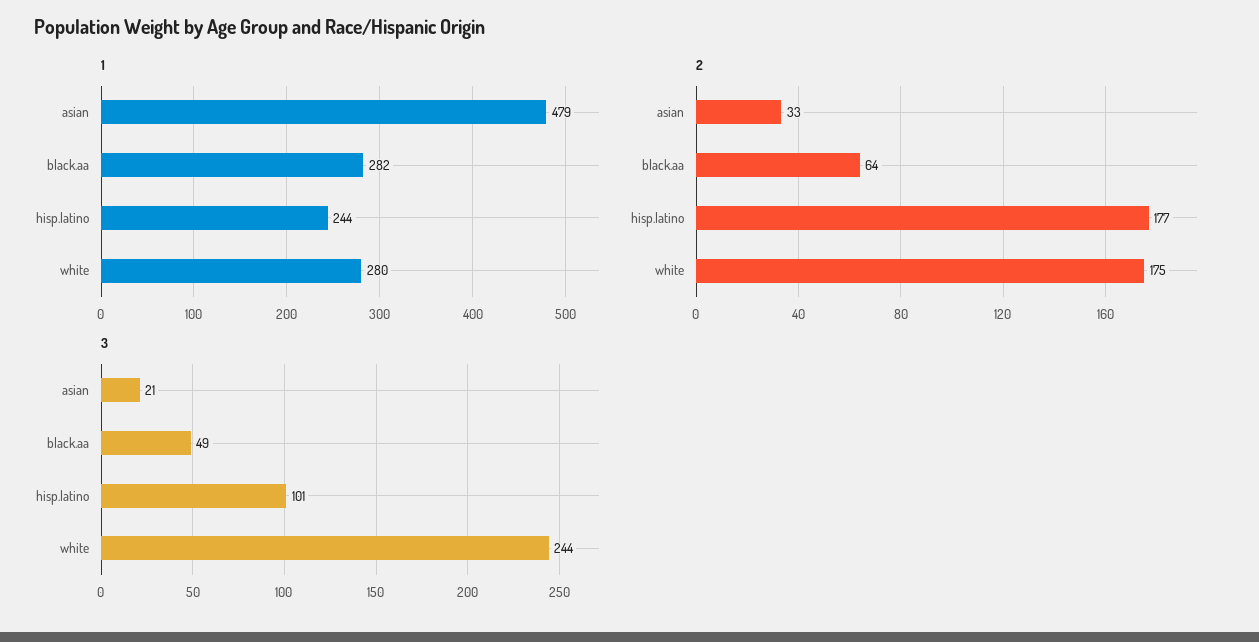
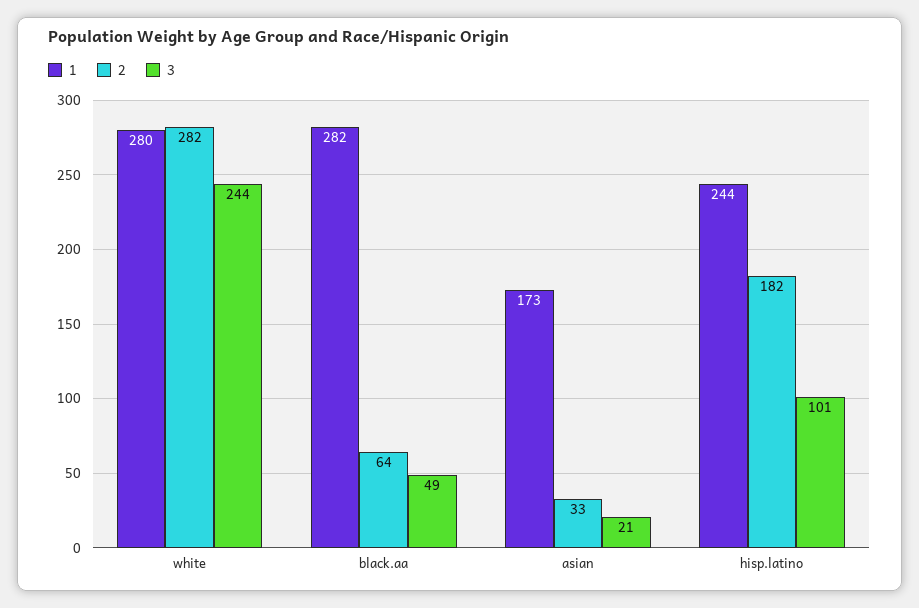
1, asian: 479 -> 173
2, hisp.latino: 177 -> 182
2, white: 175 -> 282

